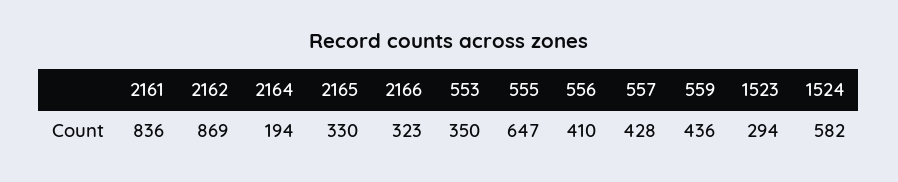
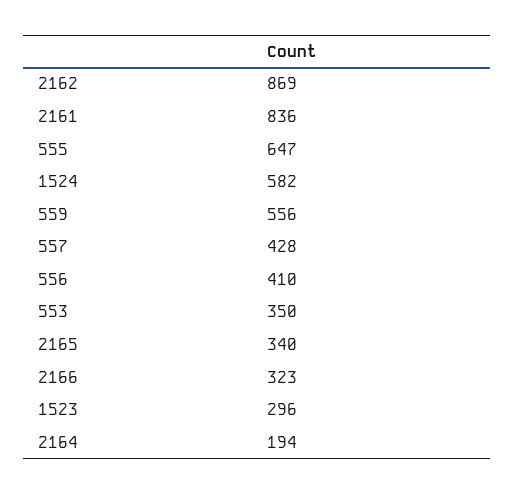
2165: 330 -> 340
559: 436 -> 556
1523: 294 -> 296

